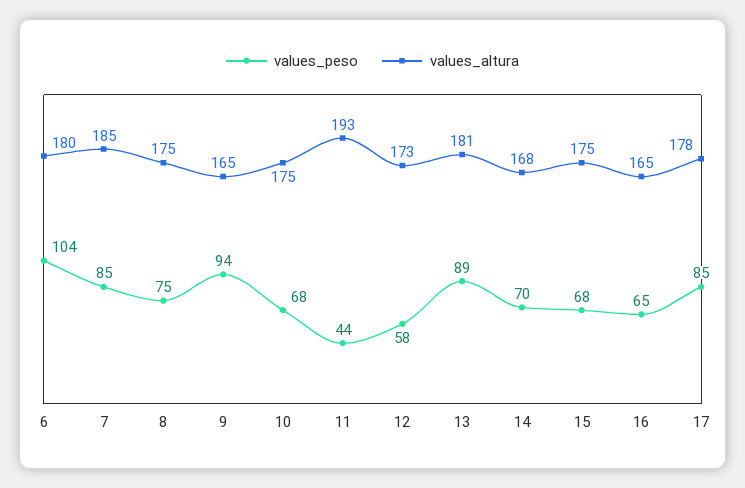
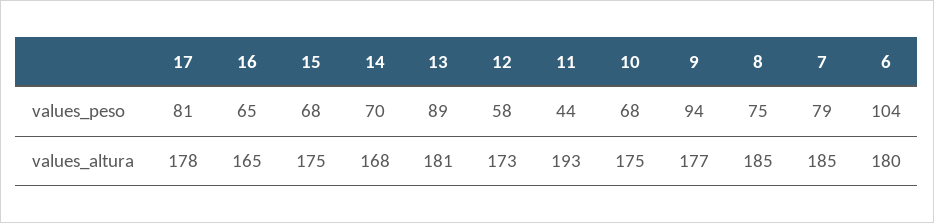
values_peso, 7: 85 -> 79
values_altura, 8: 175 -> 185
values_altura, 9: 165 -> 177
values_peso, 17: 85 -> 81

